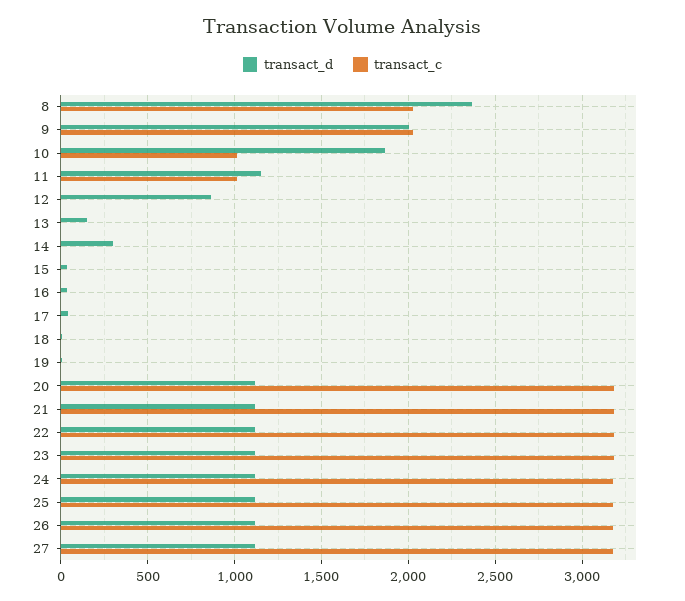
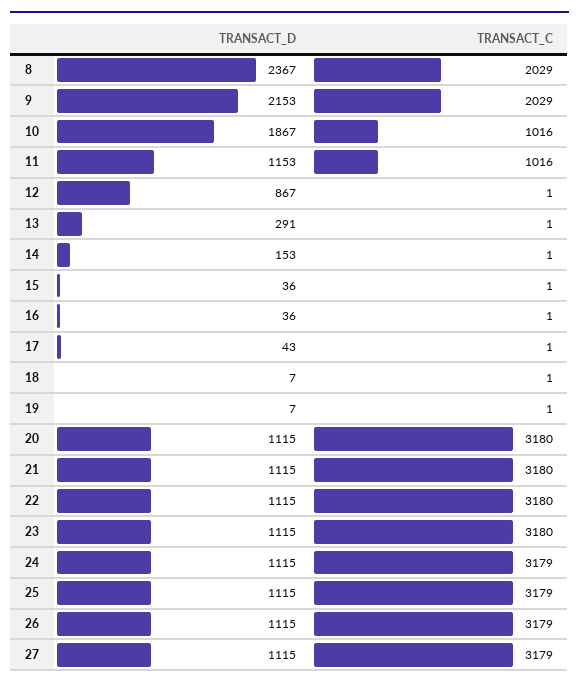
transact_d, 9: 2000 -> 2153
transact_d, 13: 150 -> 291
transact_d, 14: 300 -> 153

